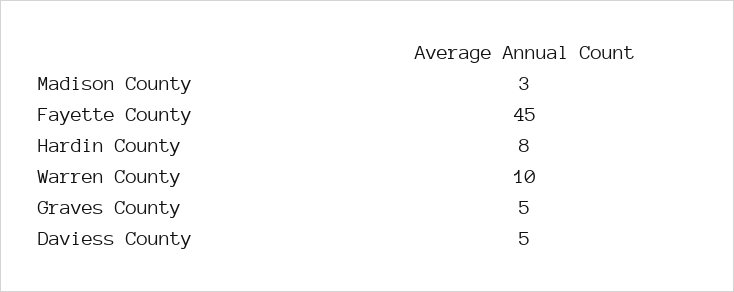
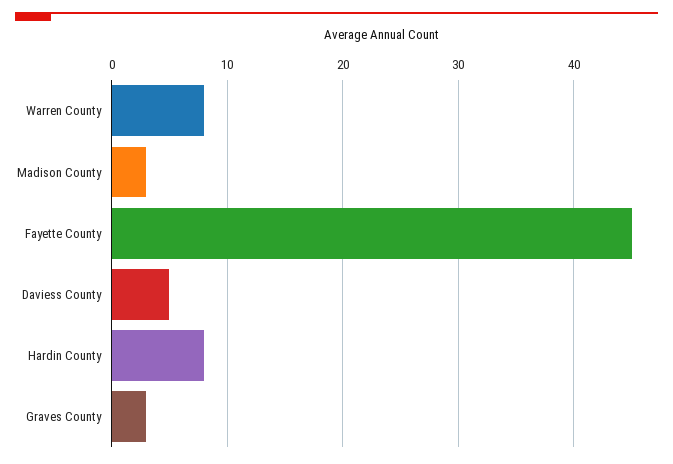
Warren County: 10 -> 8
Graves County: 5 -> 3

